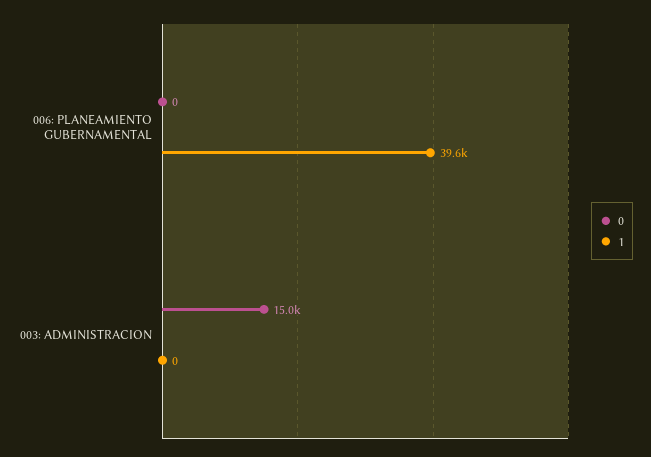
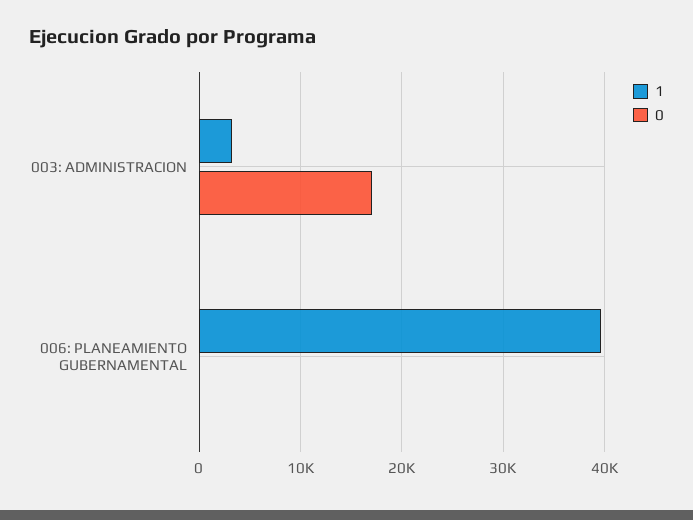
0, 003: ADMINISTRACION: 15000 -> 17000
1, 003: ADMINISTRACION: 0 -> 3000

